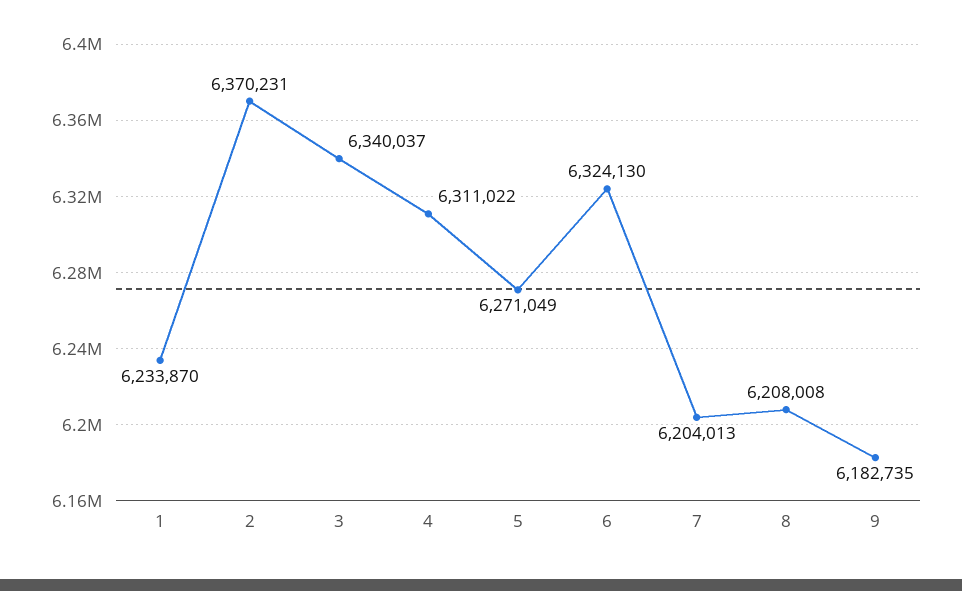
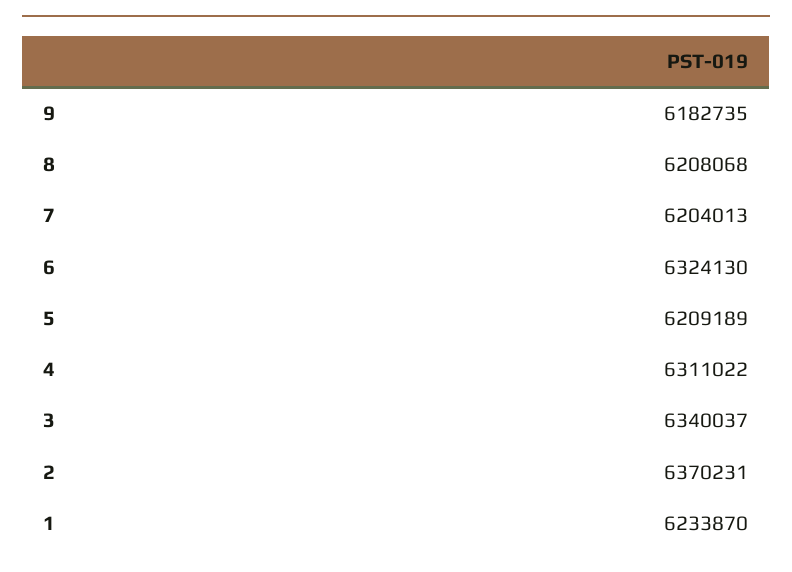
5: 6271049 -> 6209189
8: 6208008 -> 6208068

